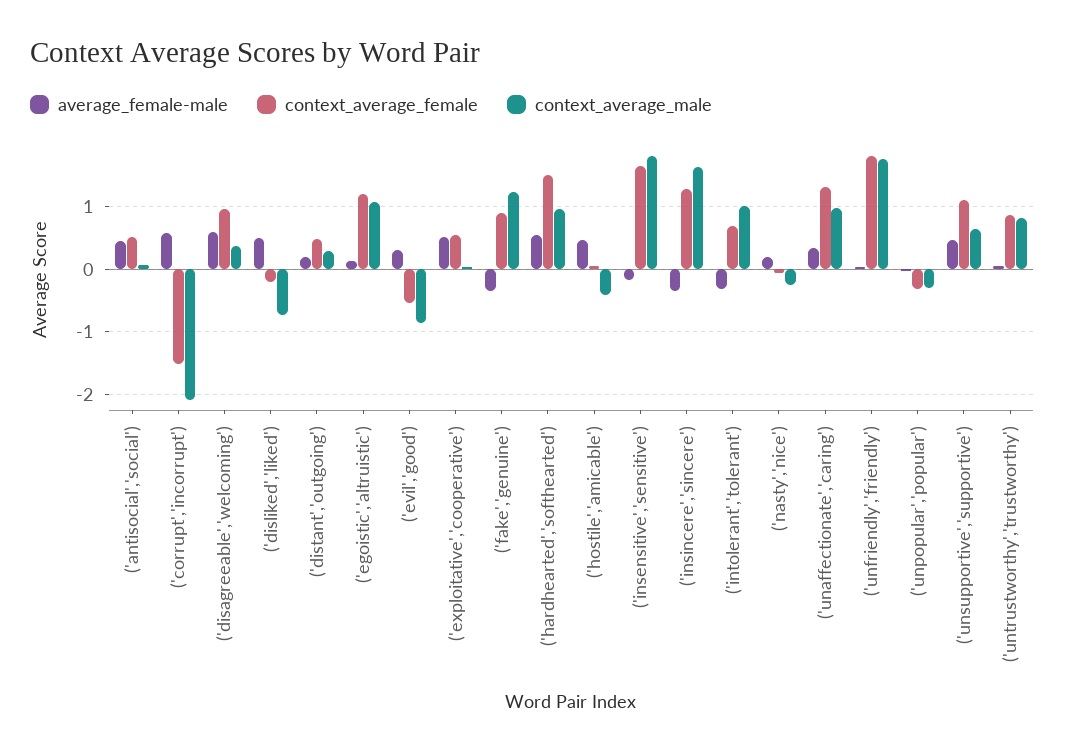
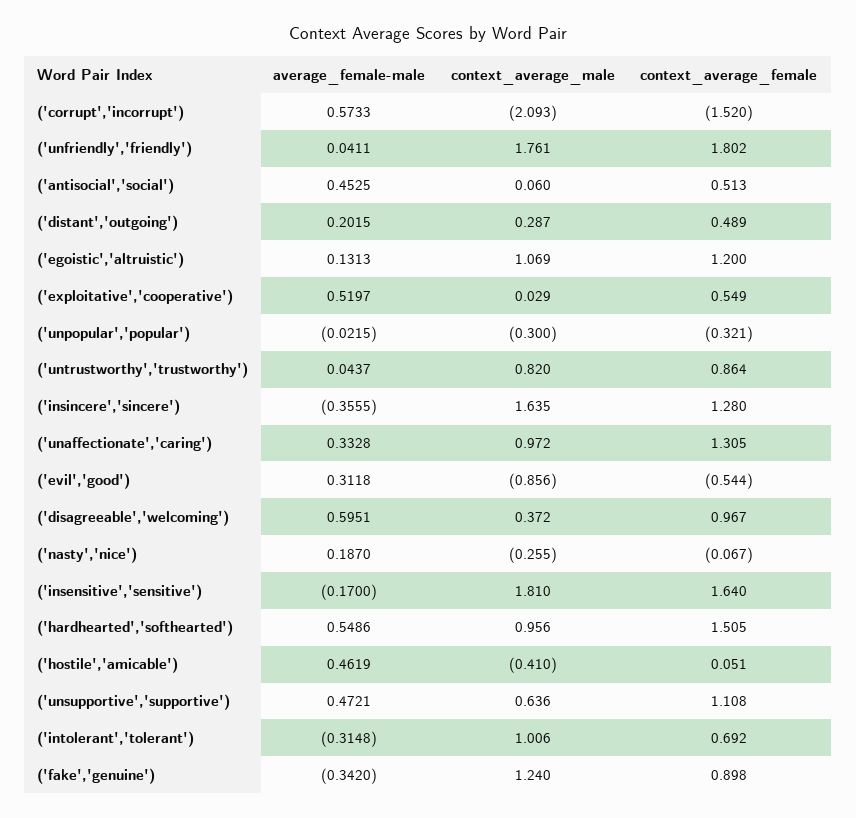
average_female-male, ('disliked','liked'): 0.5 -> none
context_average_female, ('disliked','liked'): -0.2 -> none
context_average_male, ('disliked','liked'): -0.7 -> none

